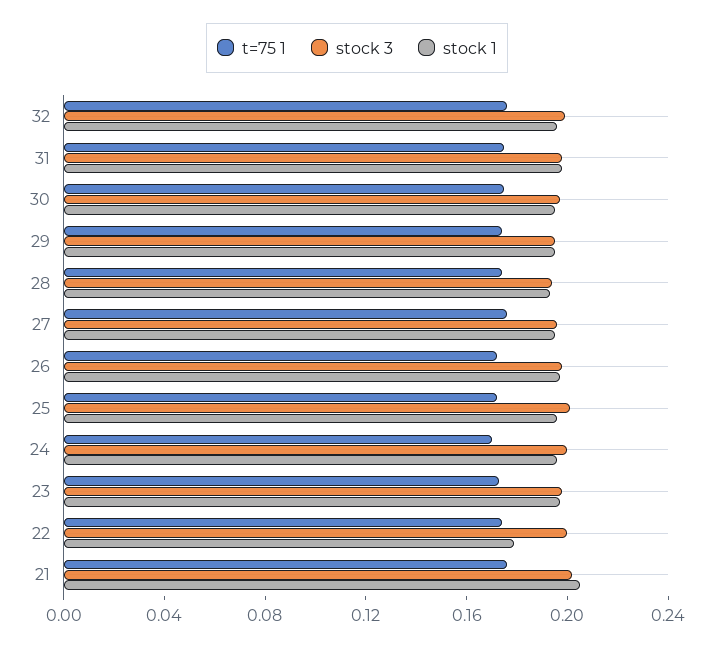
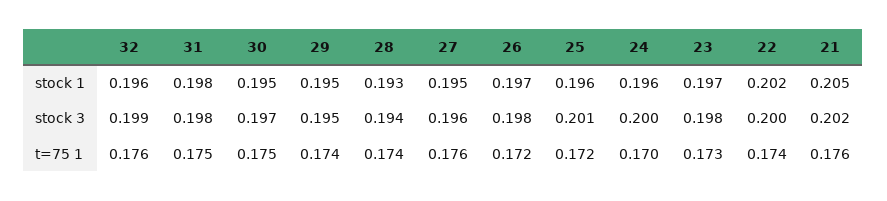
stock 1, 22: 0.18 -> 0.202

